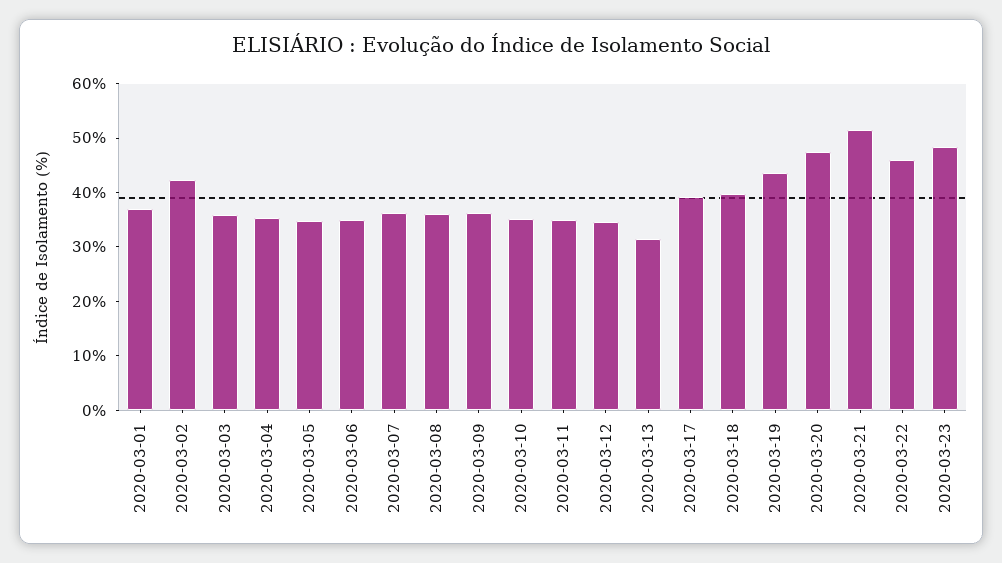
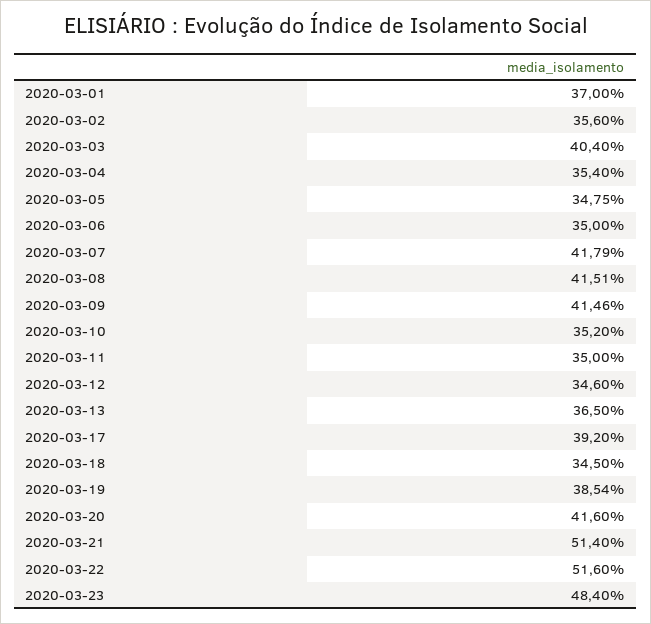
2020-03-02: 42 -> 35.6
2020-03-03: 36 -> 40.4
2020-03-07: 36 -> 41.79
2020-03-08: 36 -> 41.51
2020-03-09: 36 -> 41.46
2020-03-13: 32 -> 36.5
2020-03-18: 40 -> 34.5
2020-03-19: 44 -> 38.54
2020-03-20: 48 -> 41.6
2020-03-22: 46 -> 51.6

